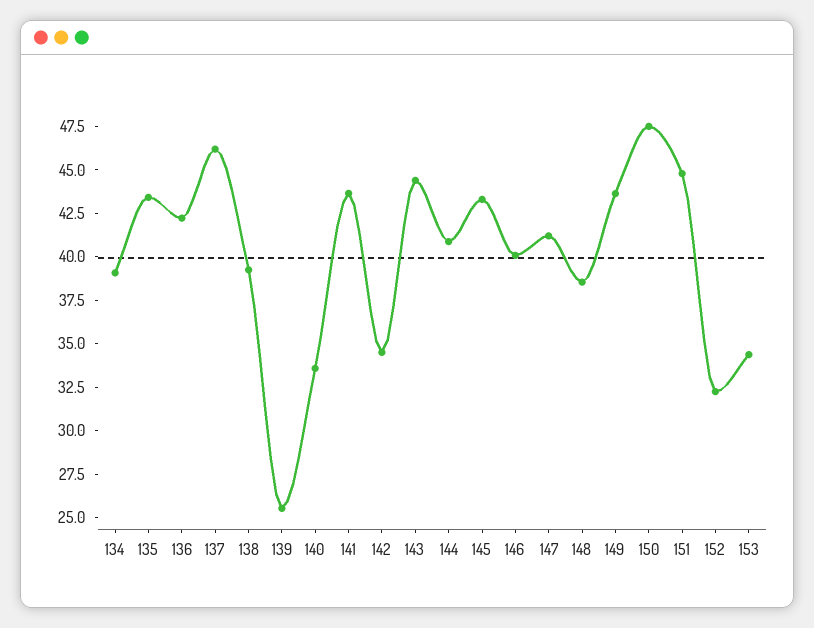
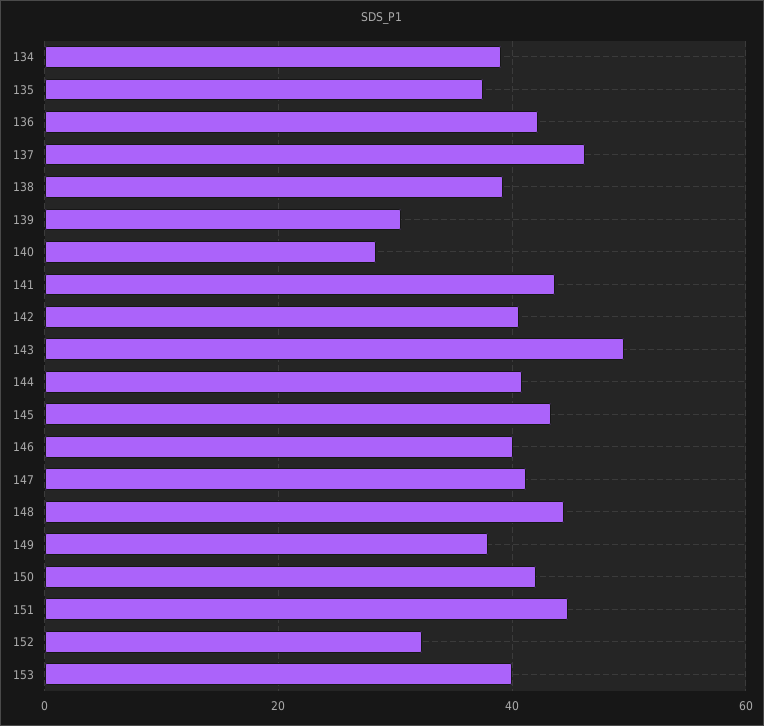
135: 43.5 -> 38
139: 25.5 -> 30
140: 33.5 -> 28
142: 34.5 -> 40
143: 44.5 -> 50
148: 38.5 -> 44
149: 43.5 -> 38
150: 47.5 -> 42
153: 34.5 -> 40

